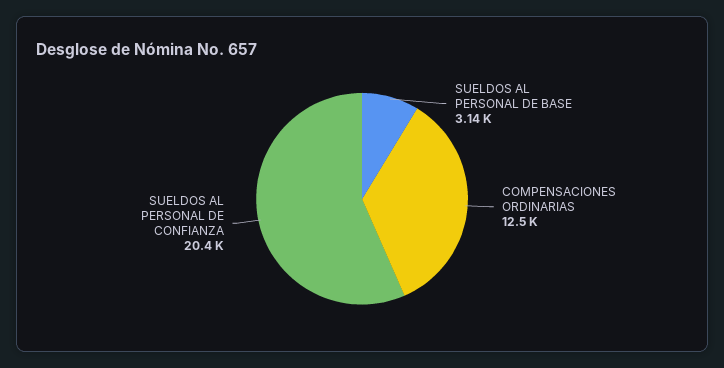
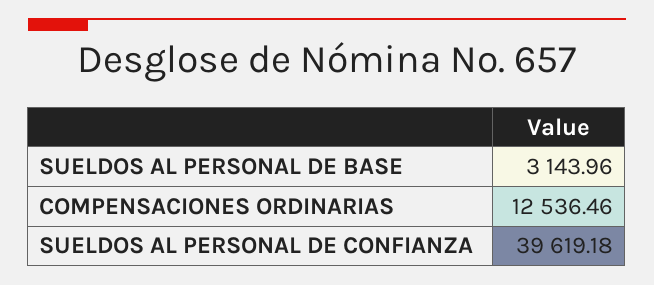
SUELDOS AL PERSONAL DE CONFIANZA: 20400 -> 39619.18

